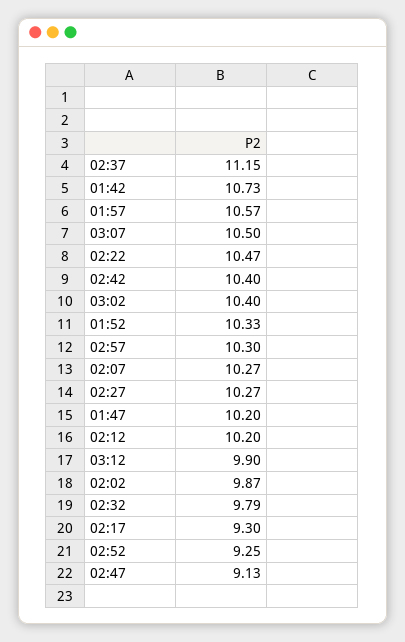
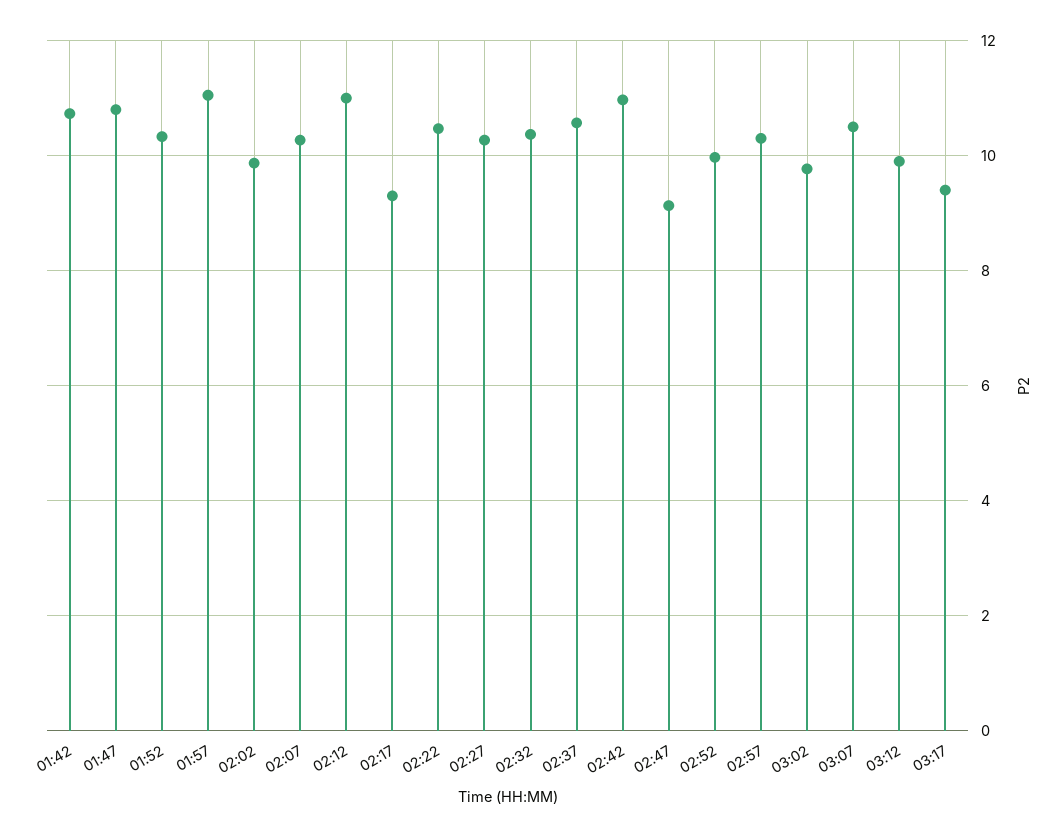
02:37: 11.15 -> 10.6
01:57: 10.57 -> 11
02:42: 10.4 -> 11
03:02: 10.4 -> 9.8
01:47: 10.2 -> 10.8
02:12: 10.2 -> 11
02:32: 9.79 -> 10.4
02:52: 9.25 -> 10
03:17: none -> 9.4

